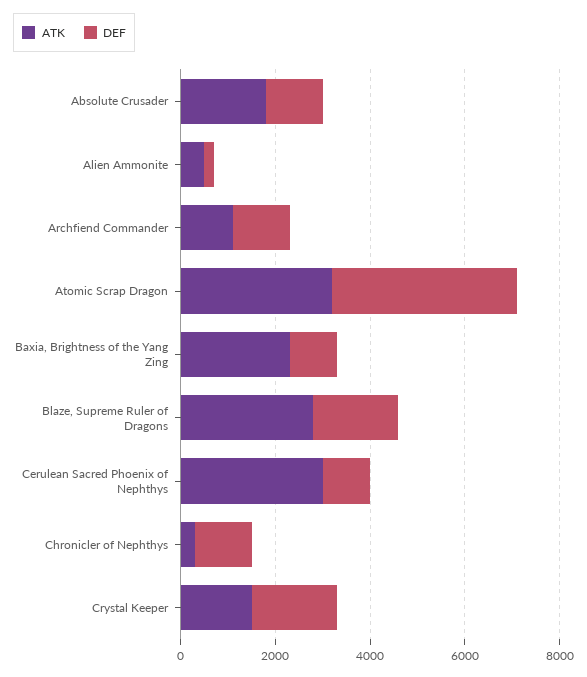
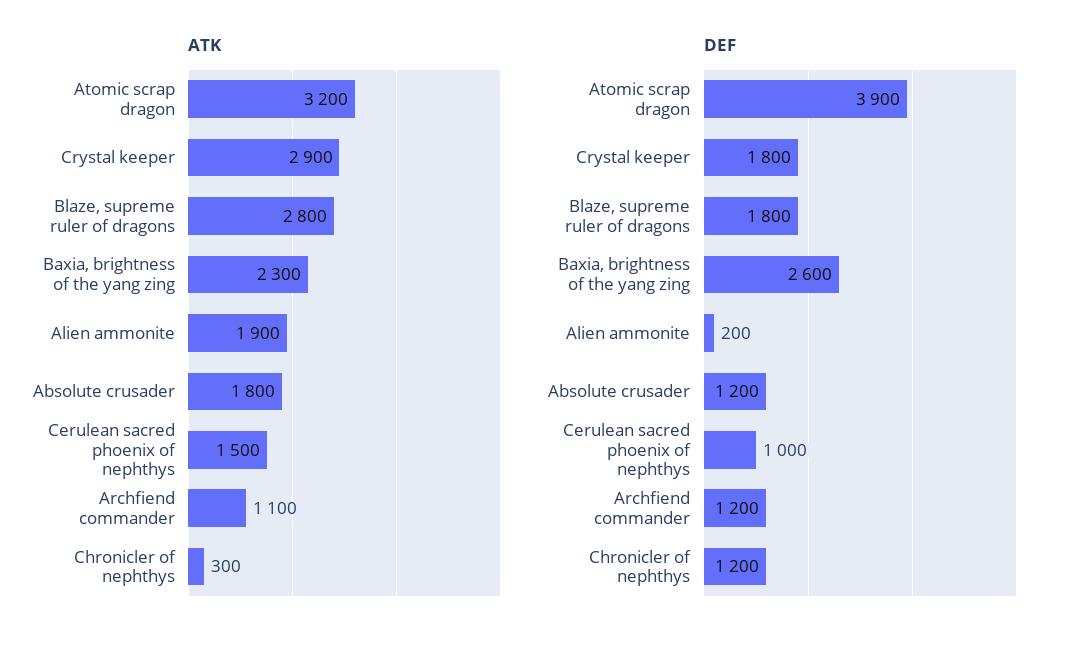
ATK, Alien Ammonite: 500 -> 1900
DEF, Baxia, Brightness of the Yang Zing: 1000 -> 2600
ATK, Cerulean Sacred Phoenix of Nephthys: 3000 -> 1500
ATK, Crystal Keeper: 1500 -> 2900

